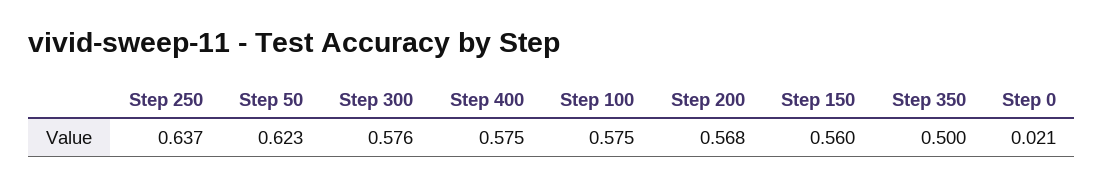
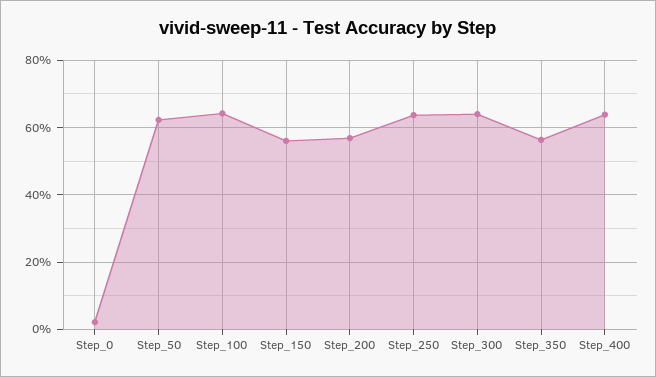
Step 300: 0.576 -> 0.64
Step 400: 0.575 -> 0.64
Step 100: 0.575 -> 0.64
Step 350: 0.5 -> 0.56

